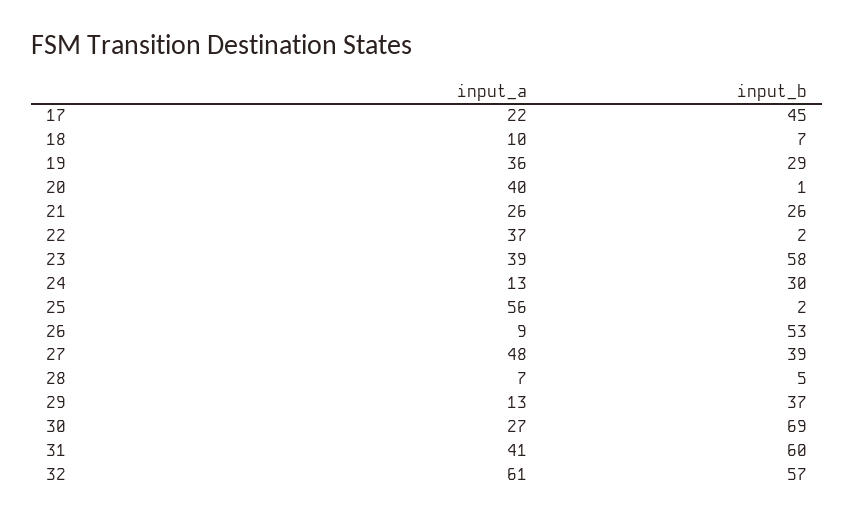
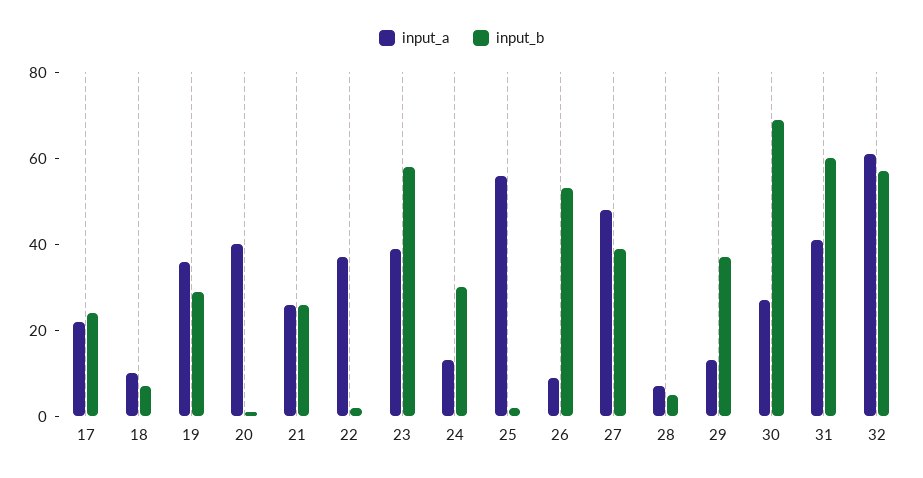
input_b, 17: 45 -> 25

